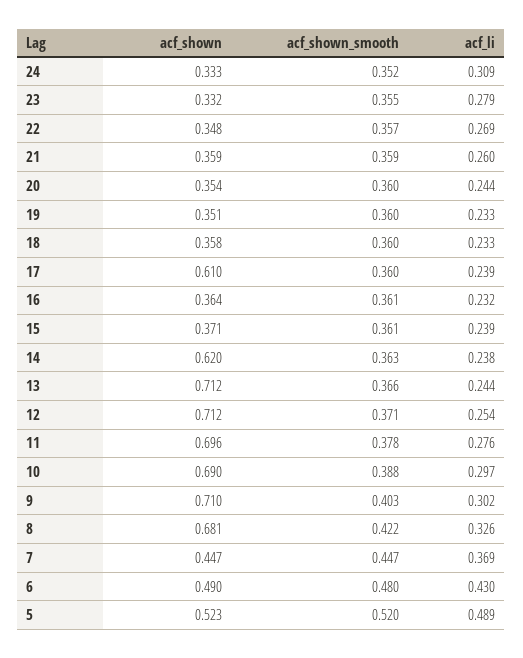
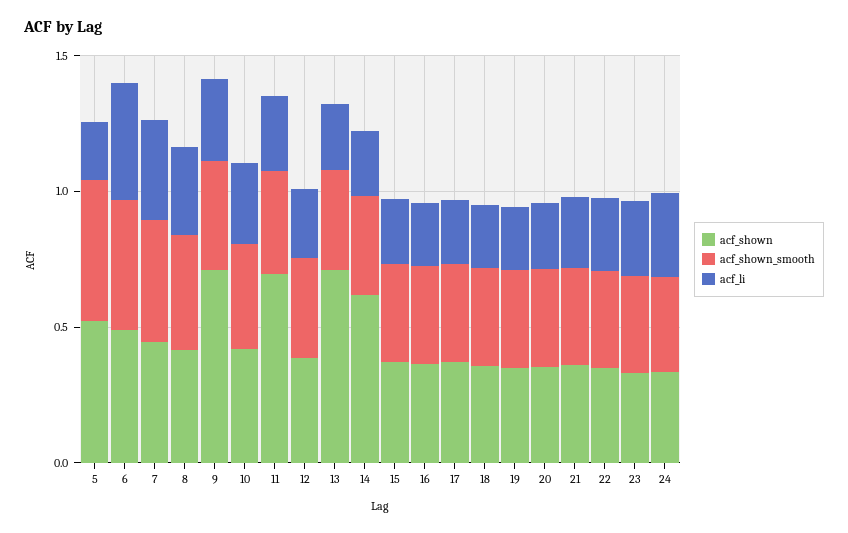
acf_shown, 17: 0.61 -> 0.4
acf_shown, 12: 0.712 -> 0.4
acf_shown, 10: 0.69 -> 0.4
acf_shown, 8: 0.681 -> 0.4
acf_li, 5: 0.489 -> 0.2

